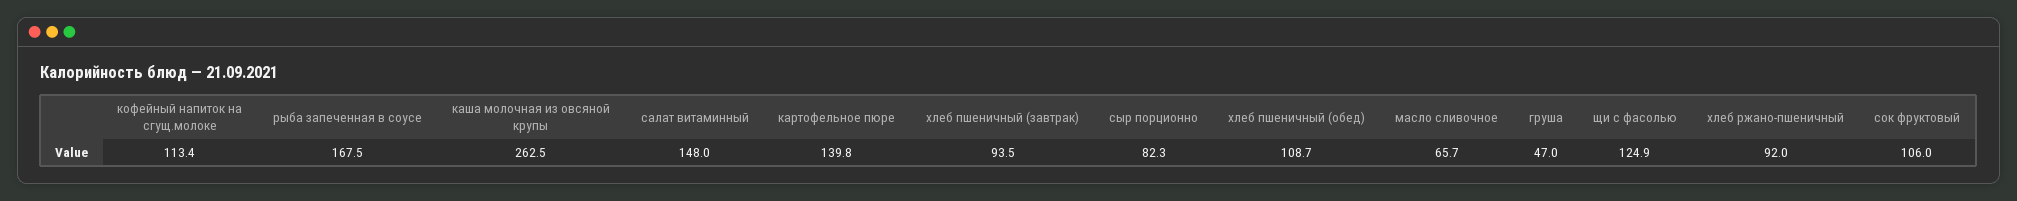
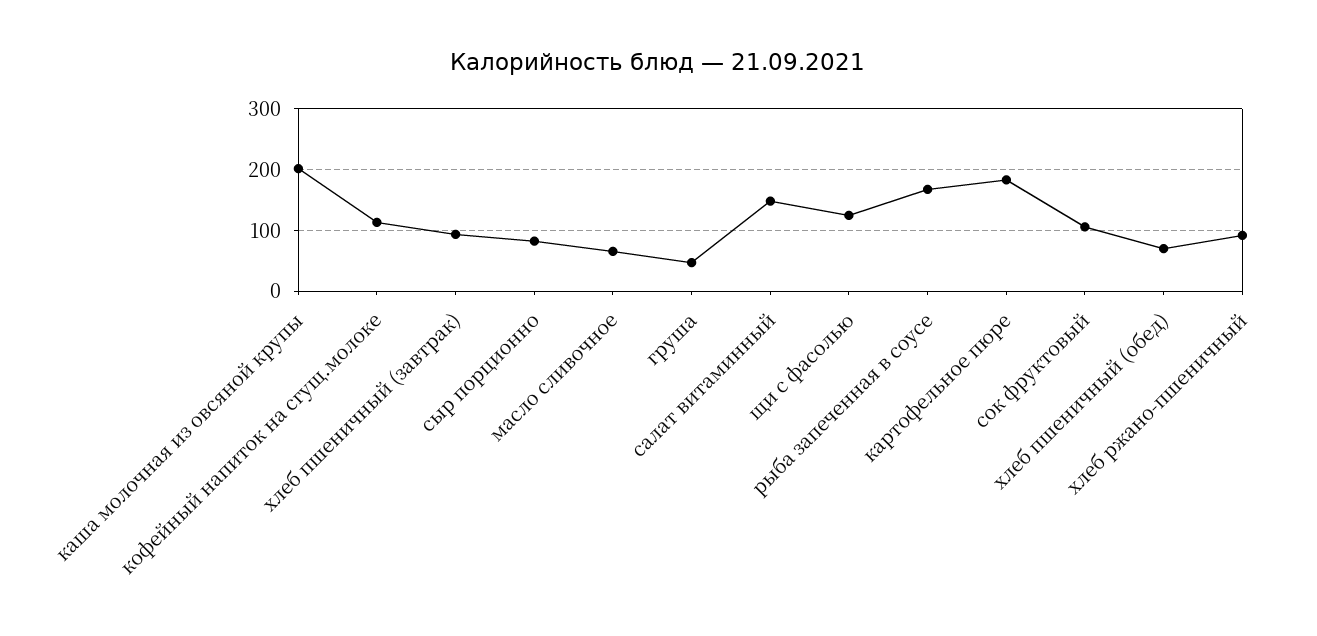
каша молочная из овсяной крупы: 262.5 -> 200
картофельное пюре: 139.8 -> 180
хлеб пшеничный (обед): 108.7 -> 70

